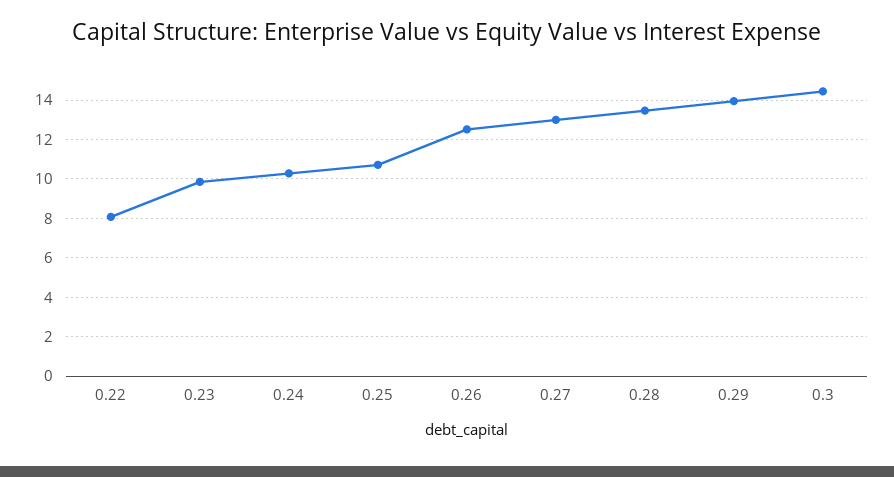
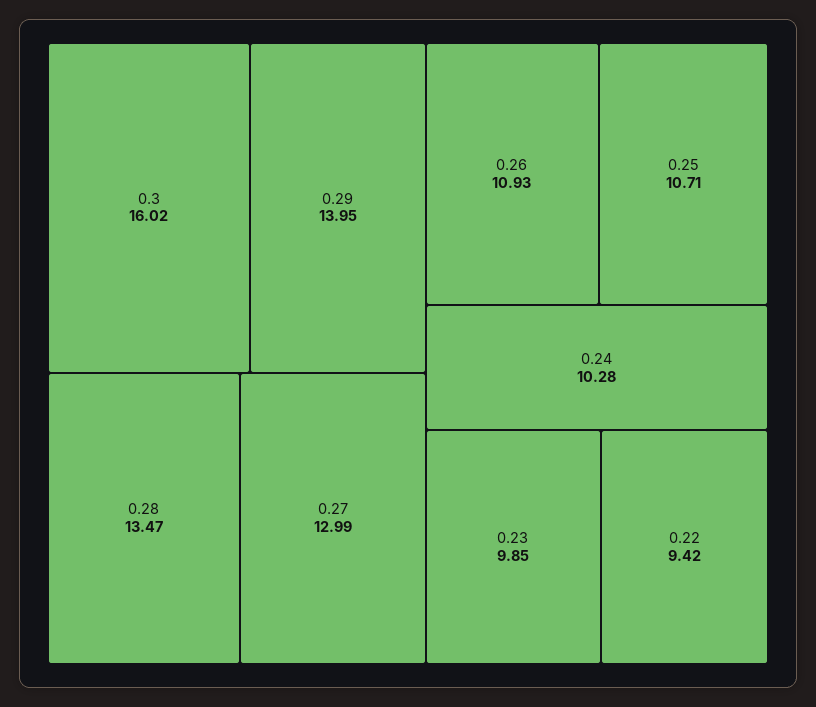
0.22: 8 -> 9.42
0.26: 12.5 -> 10.93
0.3: 14.5 -> 16.02

